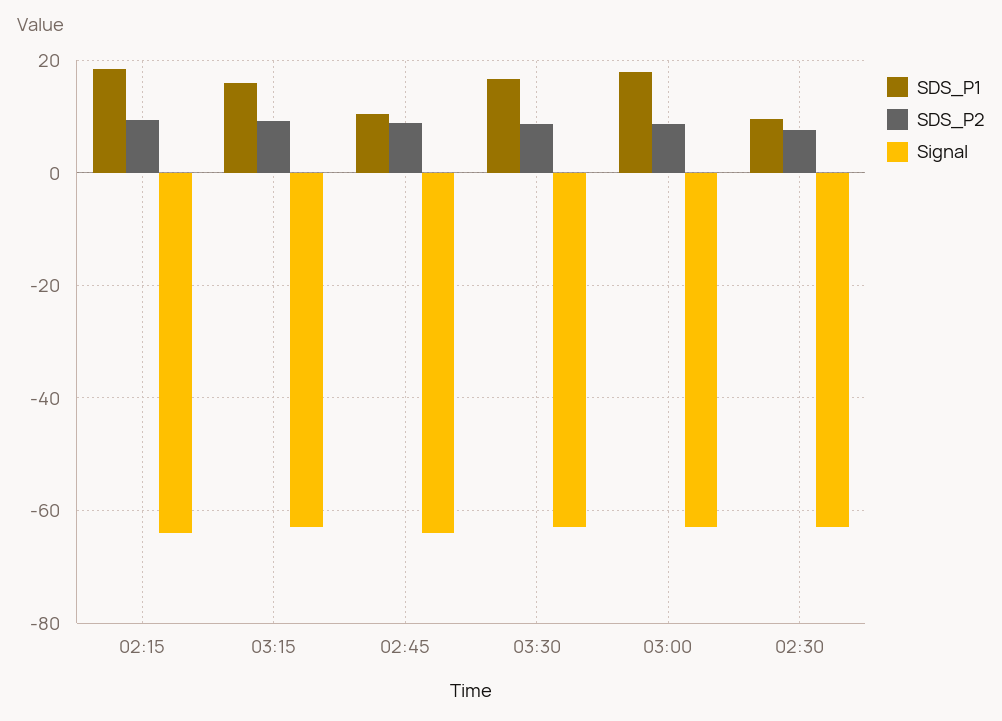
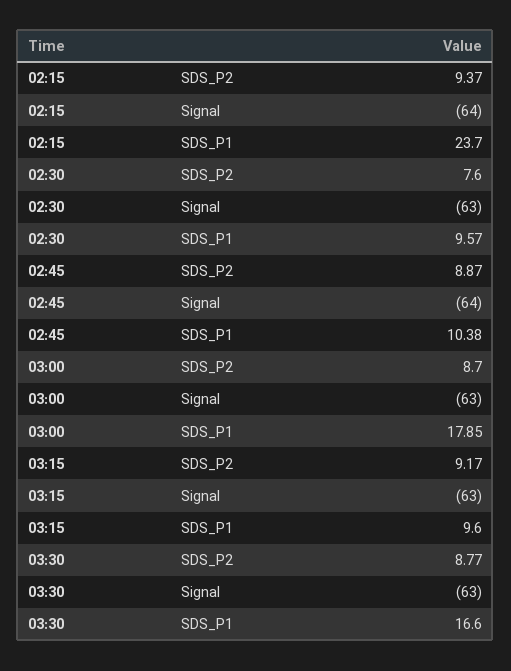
SDS_P1, 02:15: 18 -> 23.7
SDS_P1, 03:15: 16 -> 9.6

